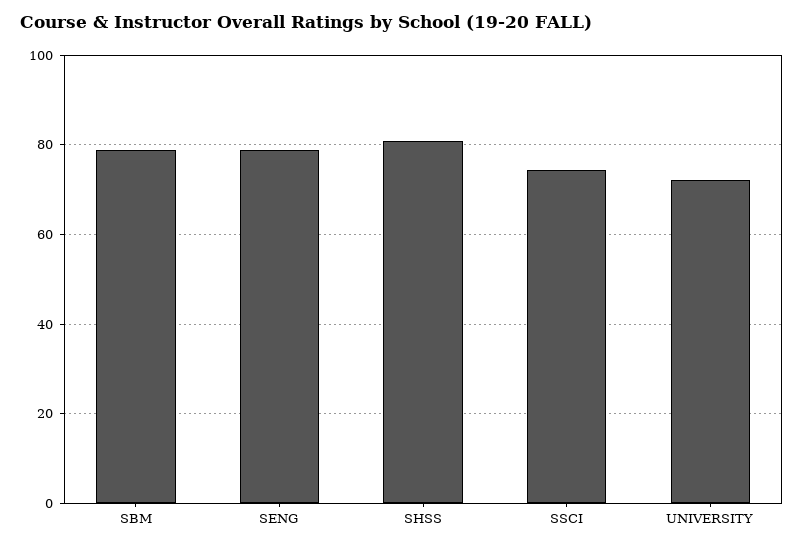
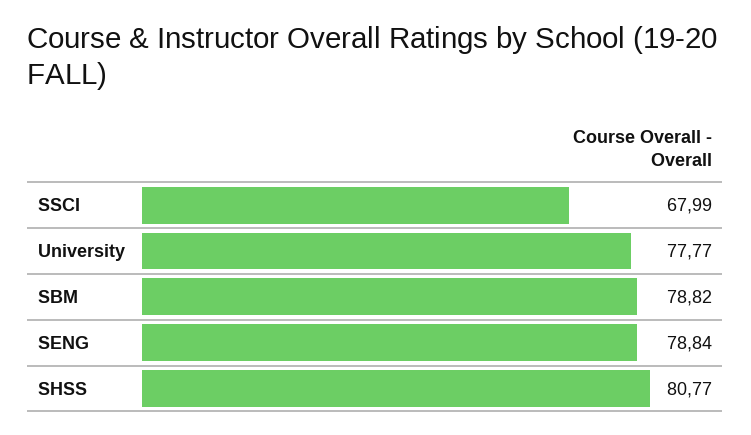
SSCI: 74 -> 67.99
UNIVERSITY: 72 -> 77.77

